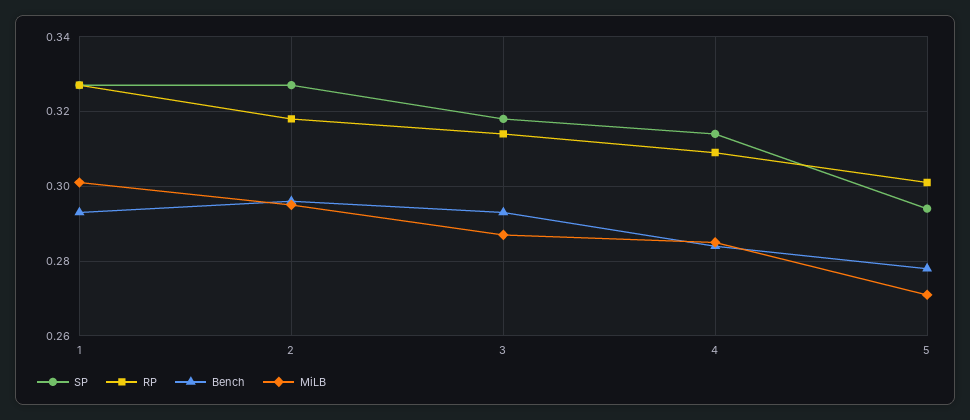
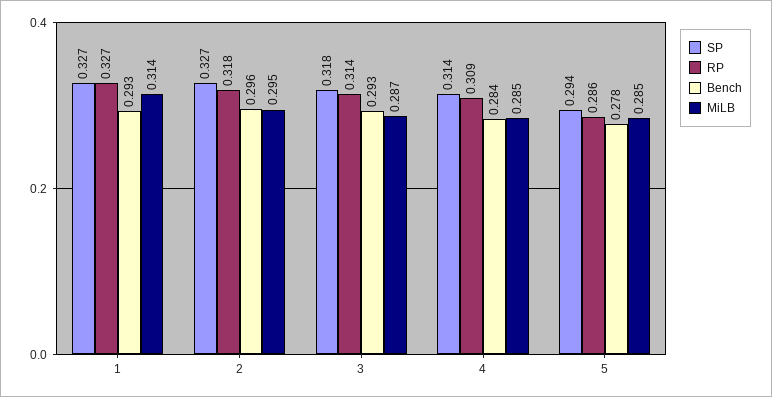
MiLB, 1: 0.3 -> 0.314
RP, 5: 0.3 -> 0.286
MiLB, 5: 0.27 -> 0.285

